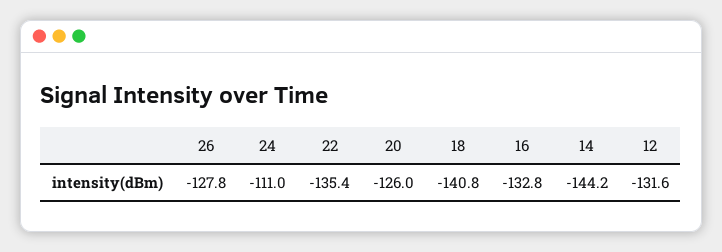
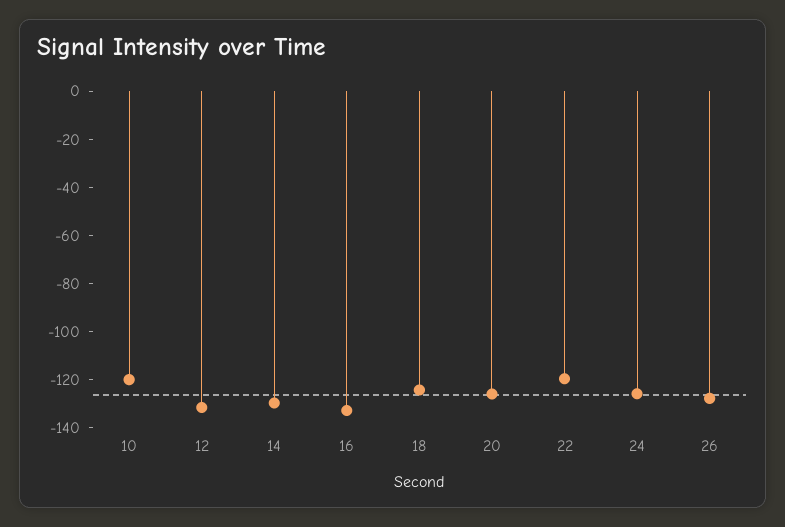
24: -111 -> -125
22: -135.4 -> -120
18: -140.8 -> -125
14: -144.2 -> -130
10: none -> -120

